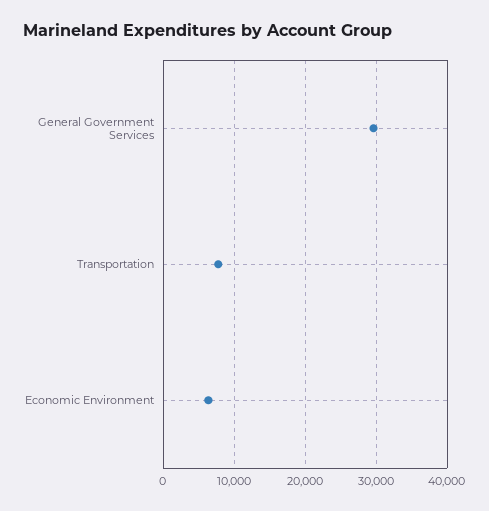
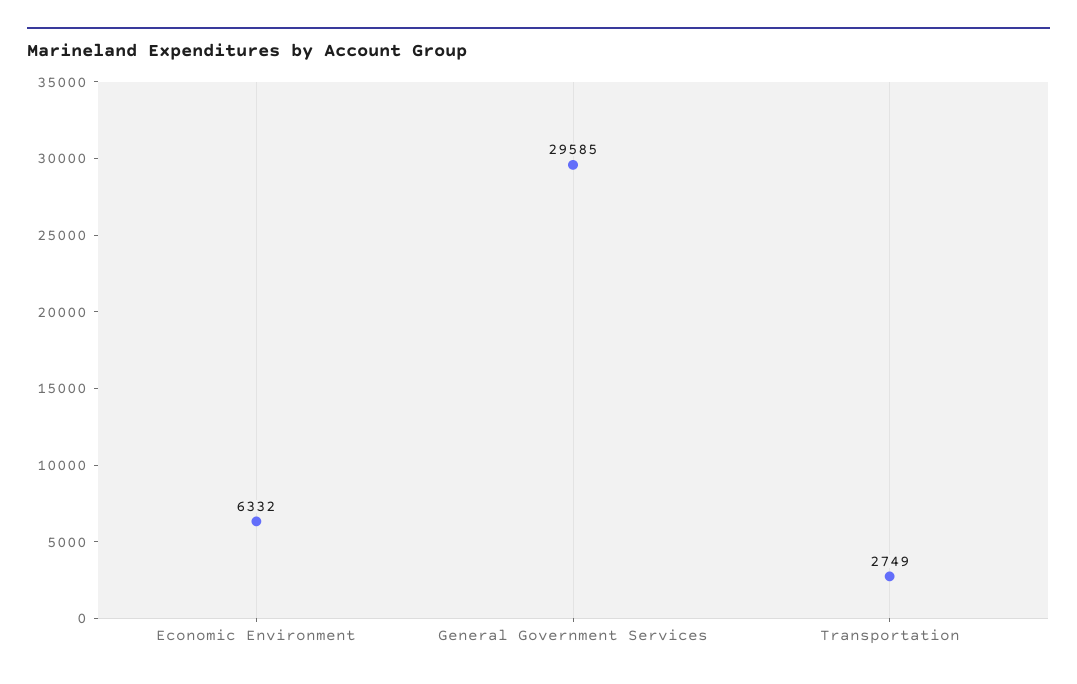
Transportation: 8000 -> 2749

